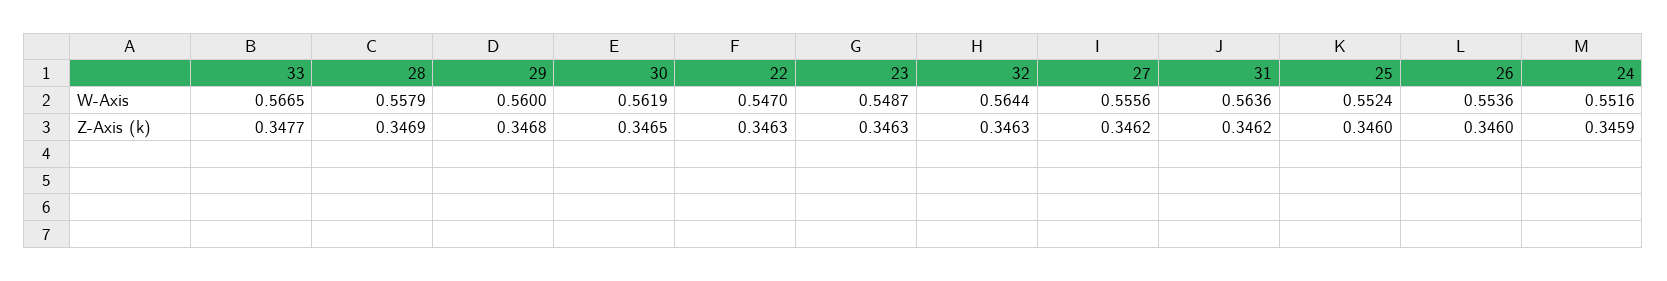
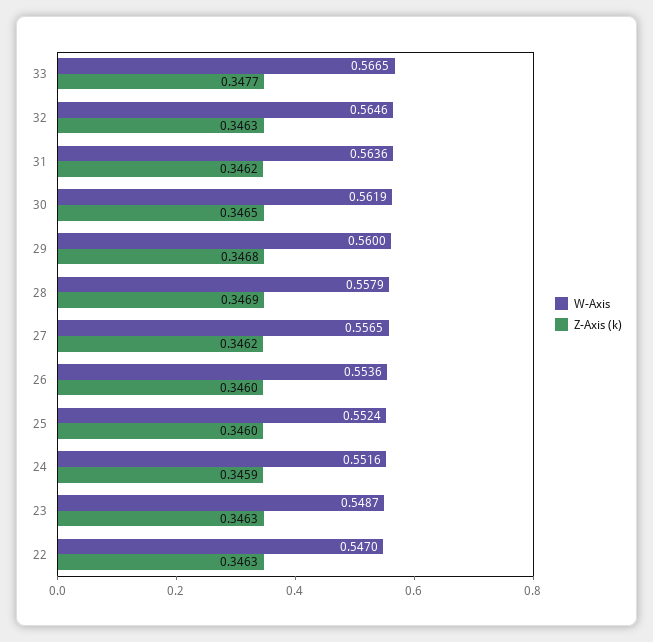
W-Axis, 32: 0.5644 -> 0.5646
W-Axis, 27: 0.5556 -> 0.5565

